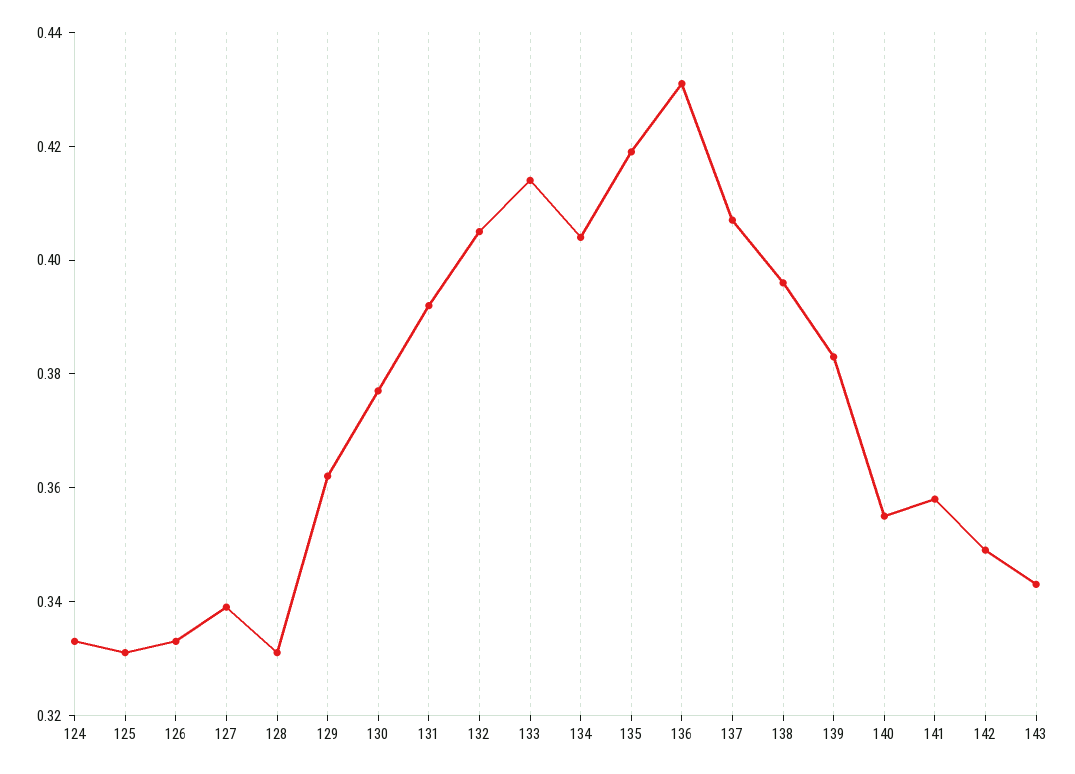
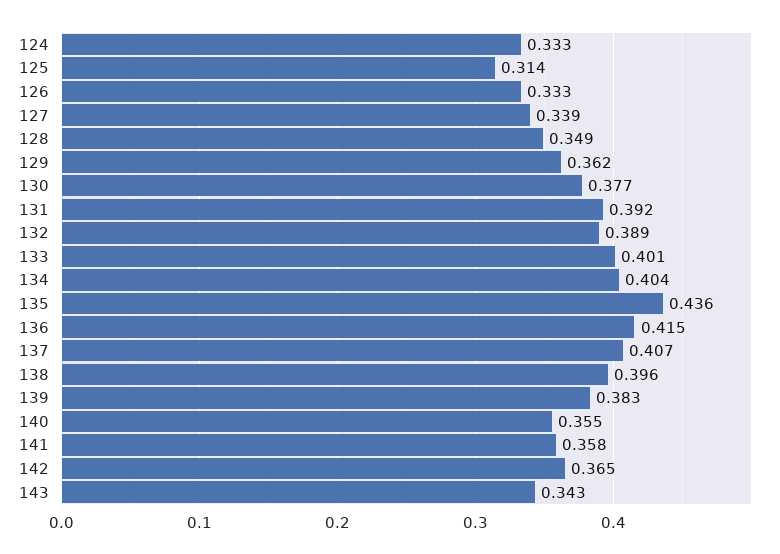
125: 0.33 -> 0.314
128: 0.33 -> 0.349
132: 0.405 -> 0.389
133: 0.415 -> 0.401
135: 0.42 -> 0.436
136: 0.43 -> 0.415
142: 0.35 -> 0.365

